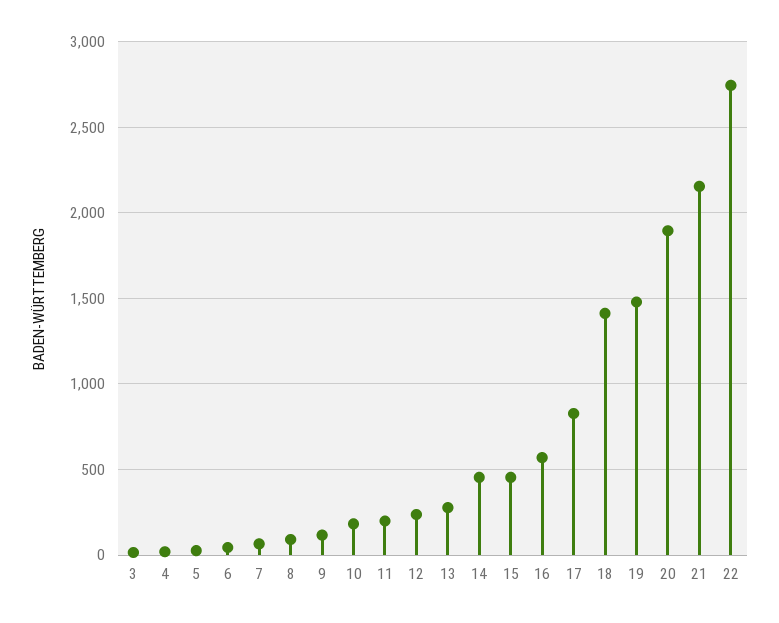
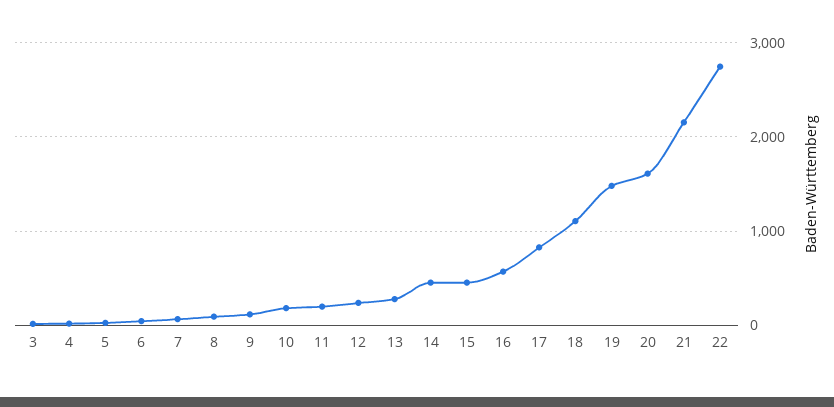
18: 1400 -> 1100
20: 1900 -> 1600

